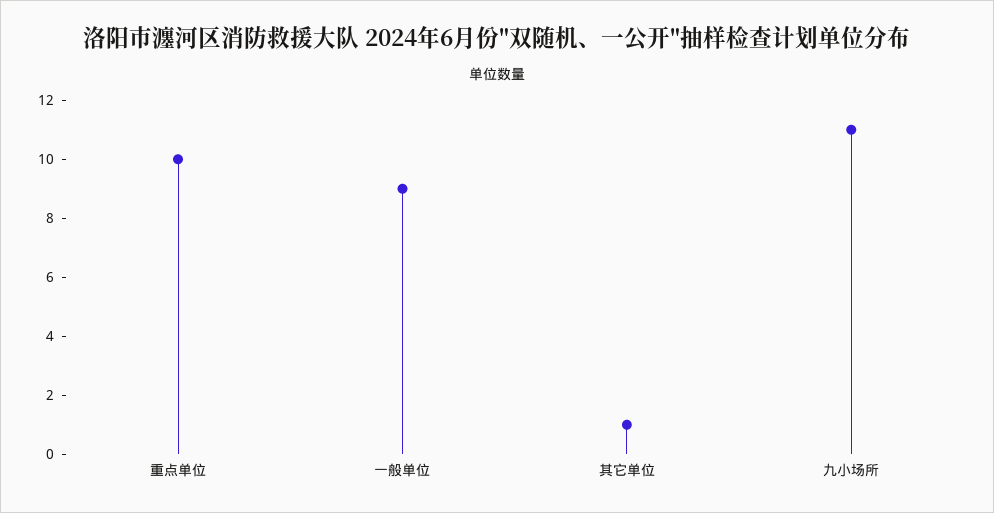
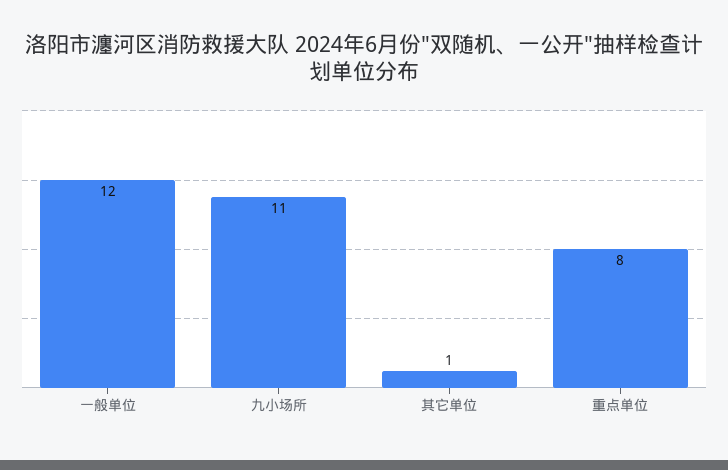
重点单位: 10 -> 8
一般单位: 9 -> 12

